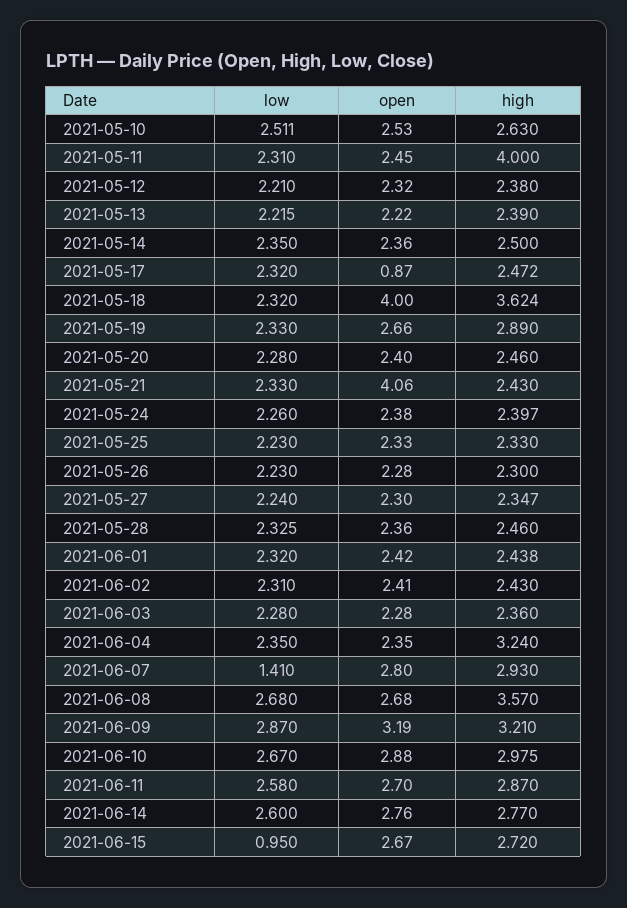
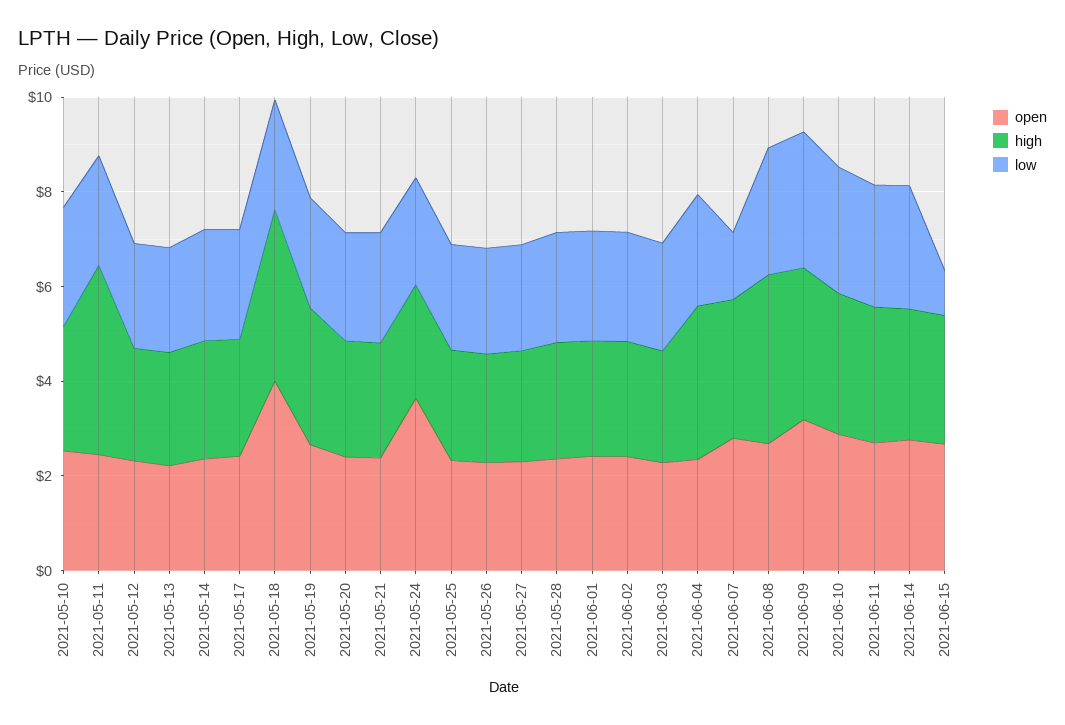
open, 2021-05-17: 0.87 -> 2.5
open, 2021-05-21: 4.06 -> 2.5
open, 2021-05-24: 2.38 -> 3.5

